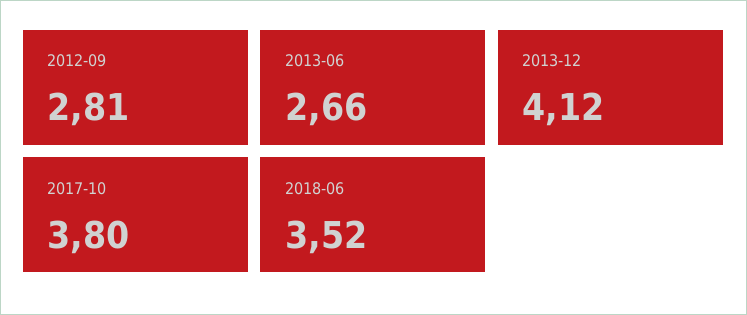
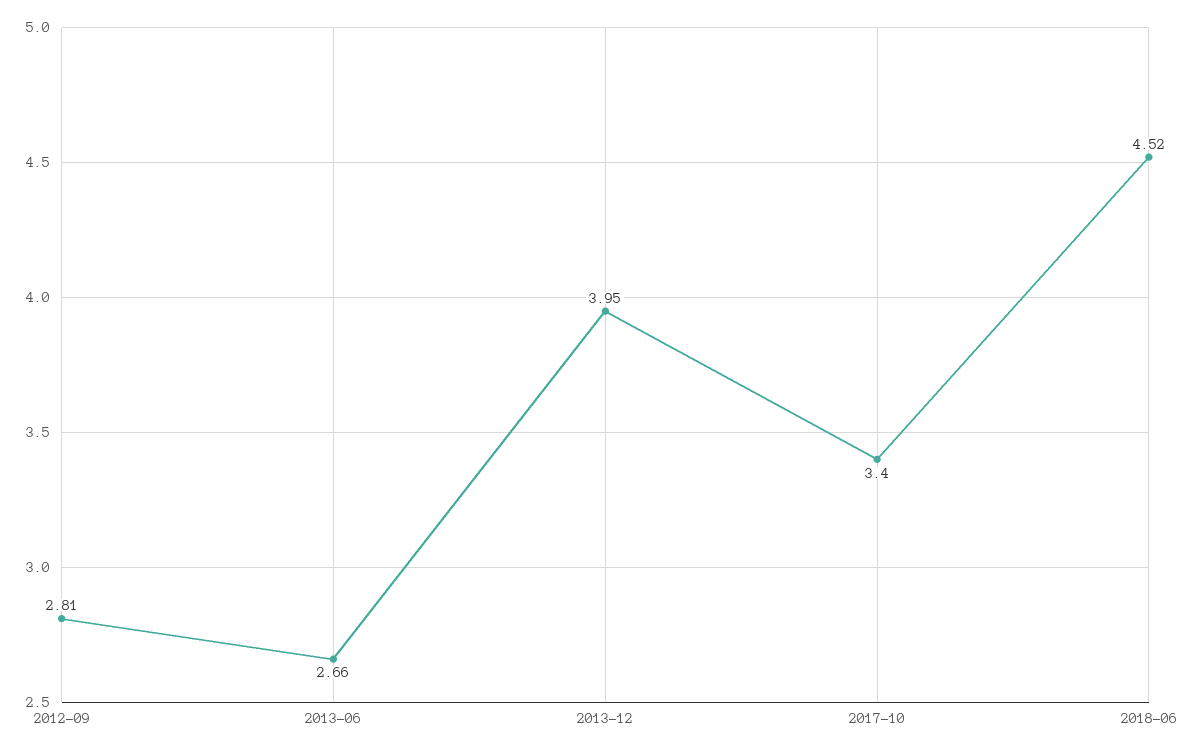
2013-12: 4.12 -> 3.95
2017-10: 3.8 -> 3.4
2018-06: 3.52 -> 4.52

